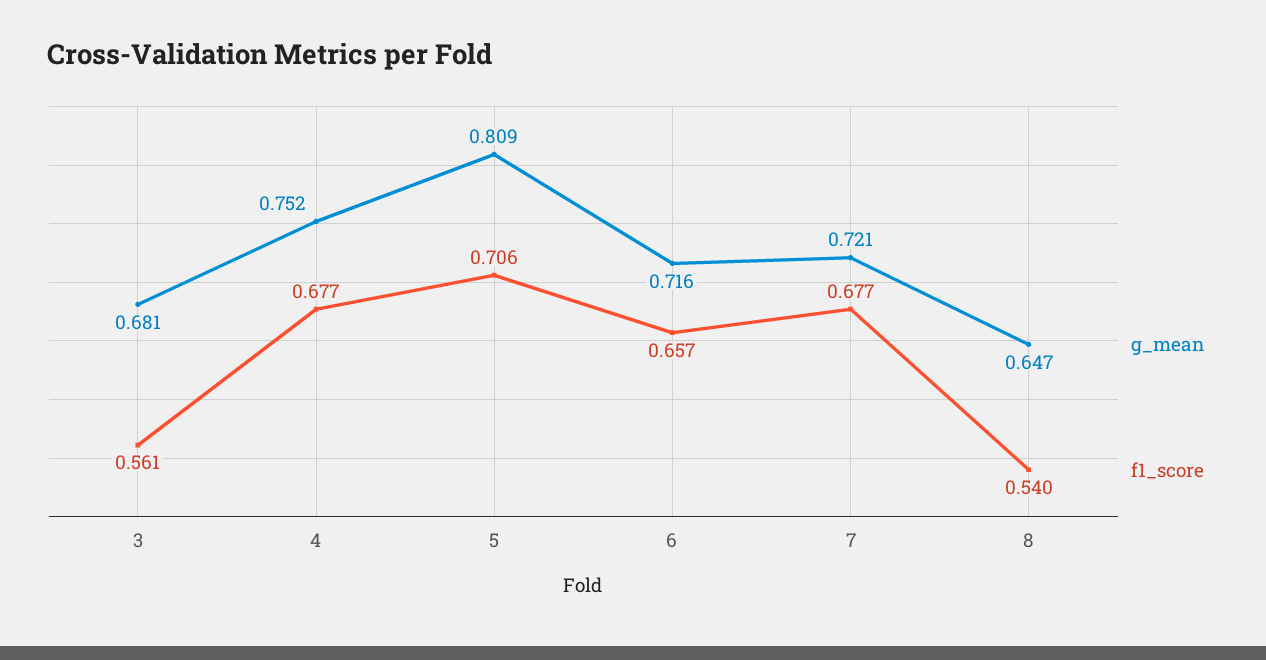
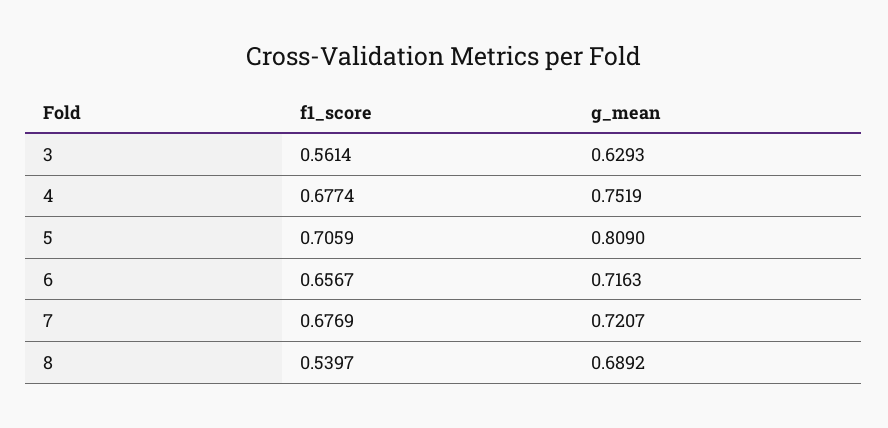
g_mean, 3: 0.681 -> 0.6293
g_mean, 8: 0.647 -> 0.6892

